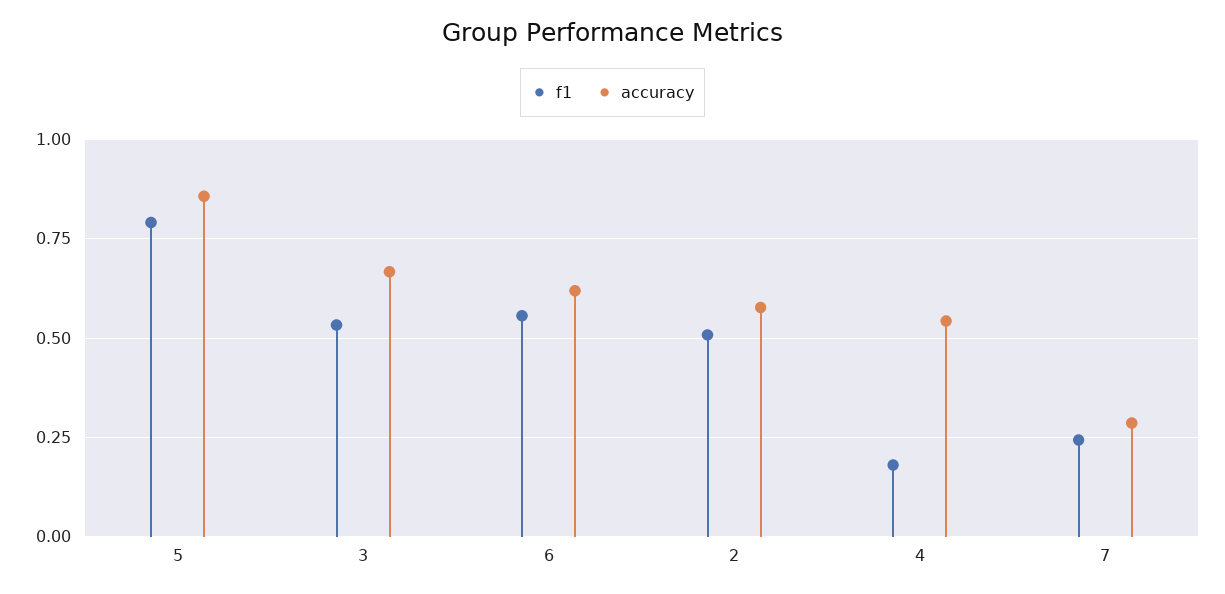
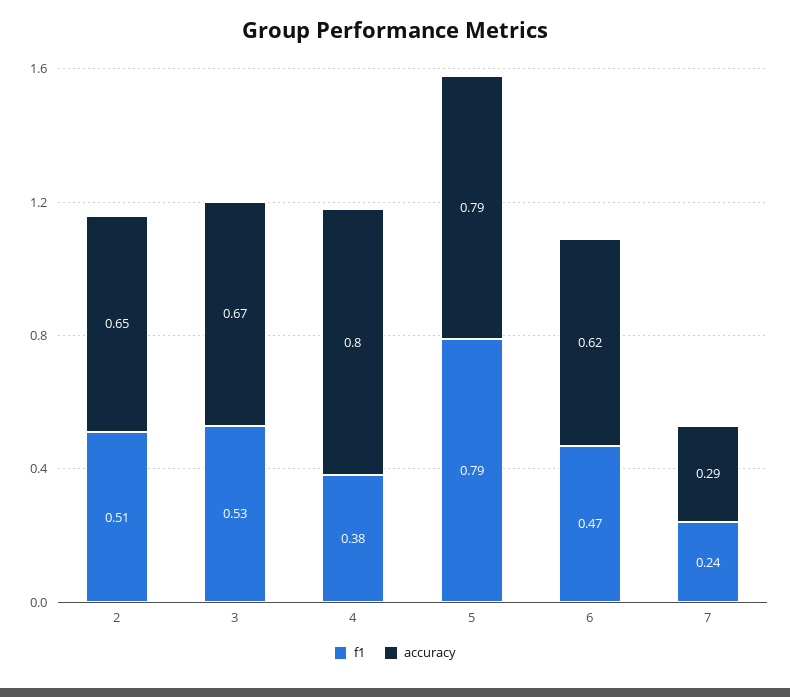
accuracy, 5: 0.85 -> 0.79
f1, 6: 0.55 -> 0.47
accuracy, 2: 0.575 -> 0.65
f1, 4: 0.175 -> 0.38
accuracy, 4: 0.55 -> 0.8

